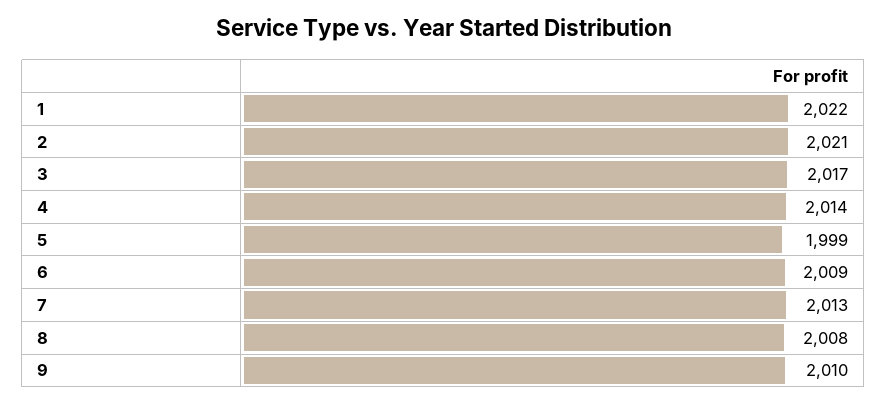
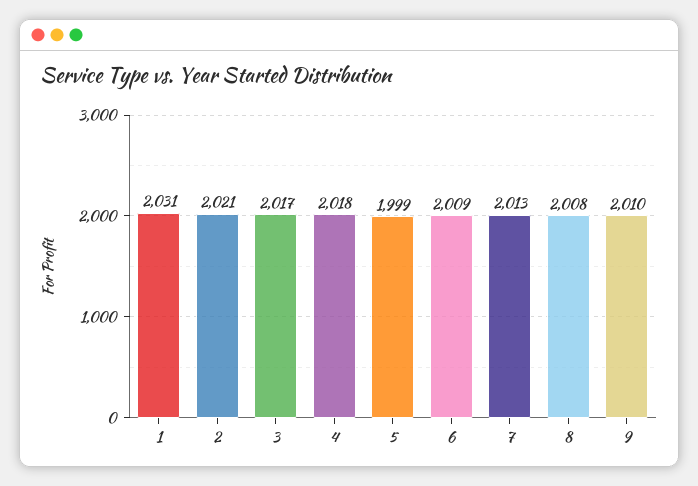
1: 2022 -> 2031
4: 2014 -> 2018

